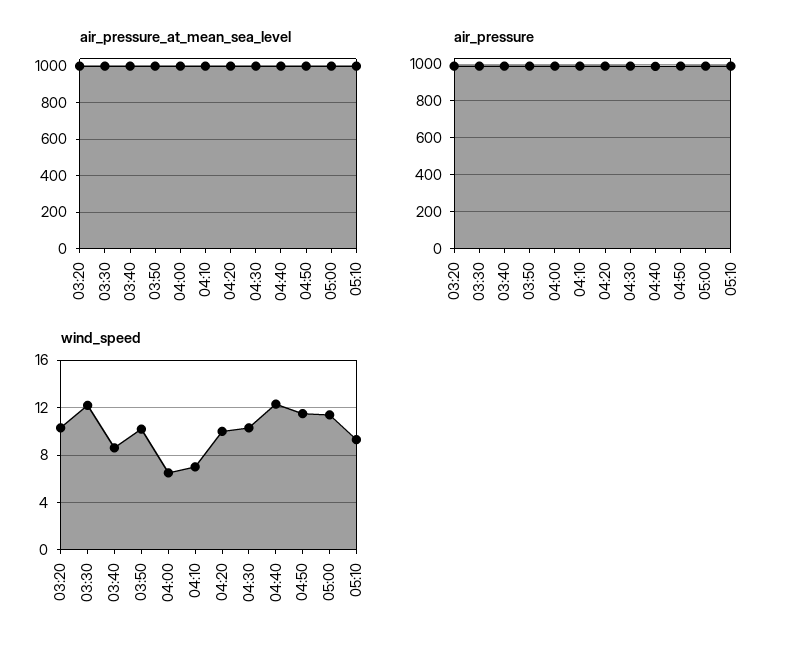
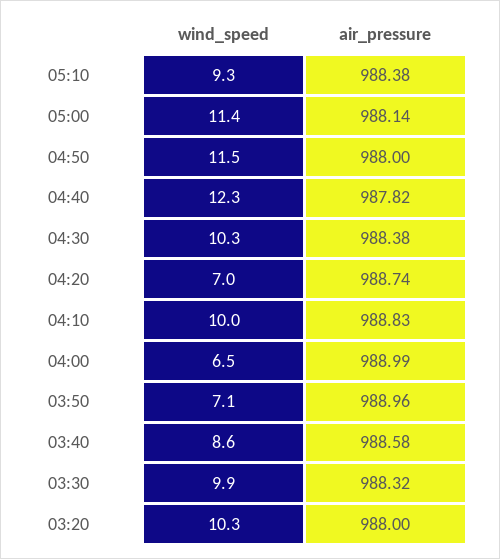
air_pressure_at_mean_sea_level, 03:20: 1000 -> none
air_pressure_at_mean_sea_level, 03:30: 1000 -> none
air_pressure_at_mean_sea_level, 03:40: 1000 -> none
air_pressure_at_mean_sea_level, 03:50: 1000 -> none
air_pressure_at_mean_sea_level, 04:00: 1000 -> none
air_pressure_at_mean_sea_level, 04:10: 1000 -> none
air_pressure_at_mean_sea_level, 04:20: 1000 -> none
air_pressure_at_mean_sea_level, 04:30: 1000 -> none
air_pressure_at_mean_sea_level, 04:40: 1000 -> none
air_pressure_at_mean_sea_level, 04:50: 1000 -> none
air_pressure_at_mean_sea_level, 05:00: 1000 -> none
air_pressure_at_mean_sea_level, 05:10: 1000 -> none
wind_speed, 03:30: 12 -> 9.9
wind_speed, 03:50: 10 -> 7.1
wind_speed, 04:10: 7 -> 10
wind_speed, 04:20: 10 -> 7

